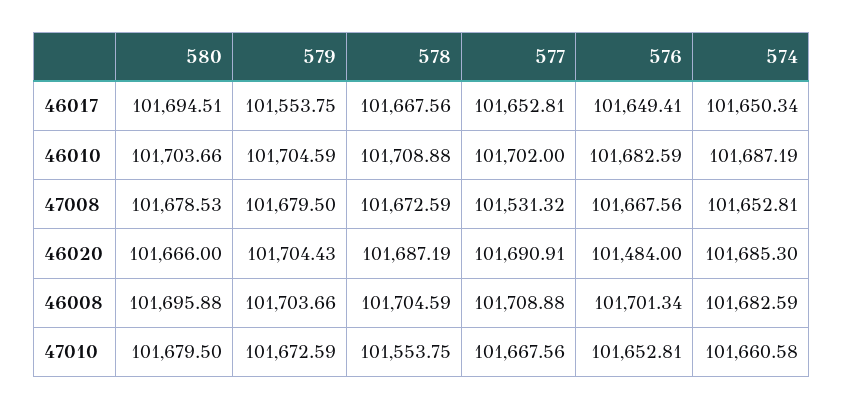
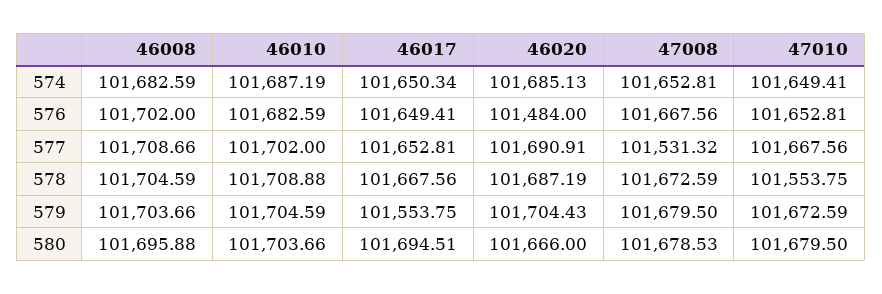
574, 46020: 101685.3 -> 101685.13
577, 46008: 101708.88 -> 101708.66
576, 46008: 101701.34 -> 101702
574, 47010: 101660.58 -> 101649.41

